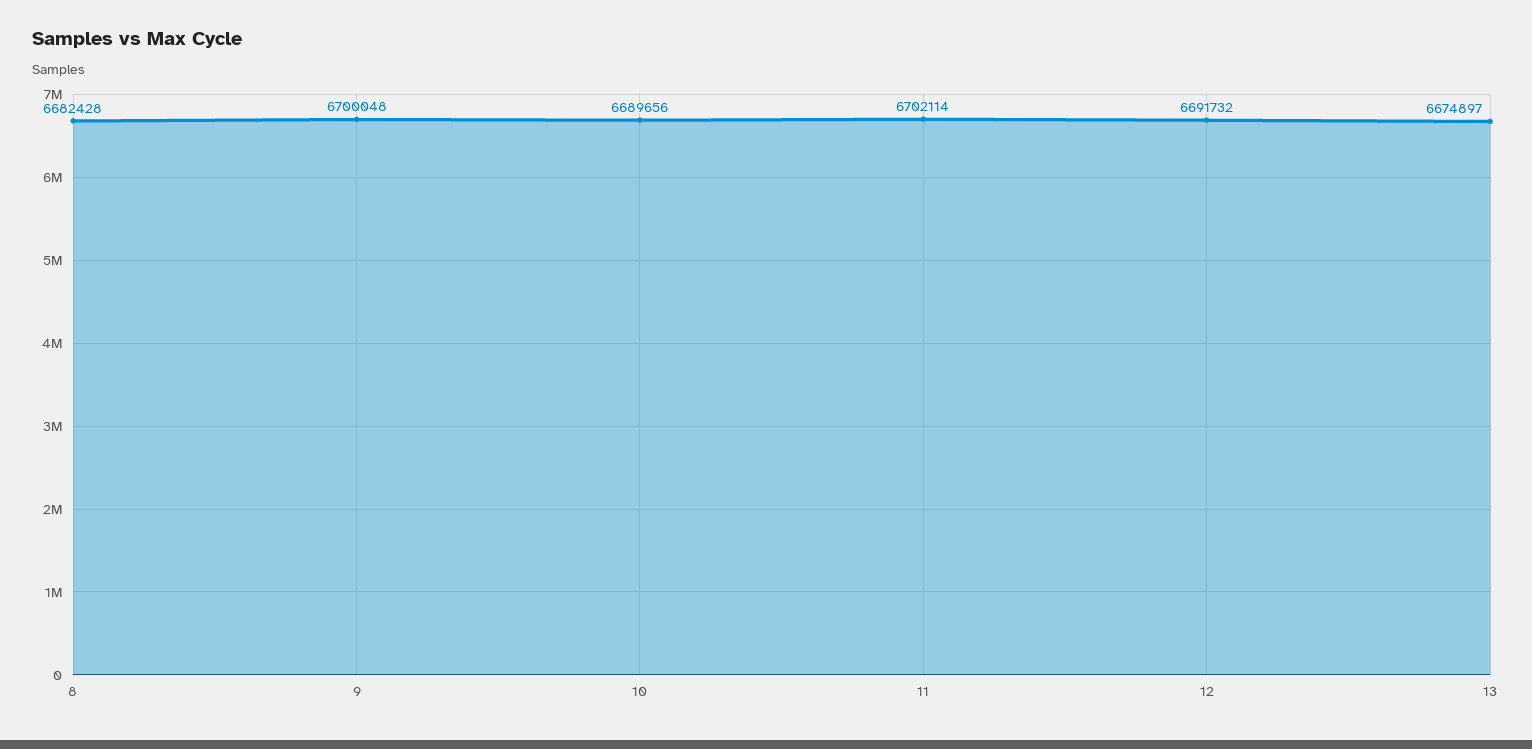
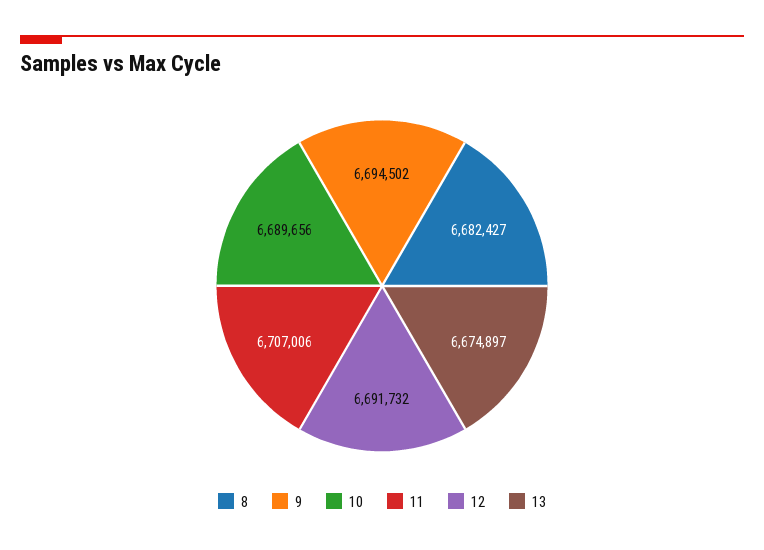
8: 6682428 -> 6682427
9: 6700048 -> 6694502
11: 6702114 -> 6707006

